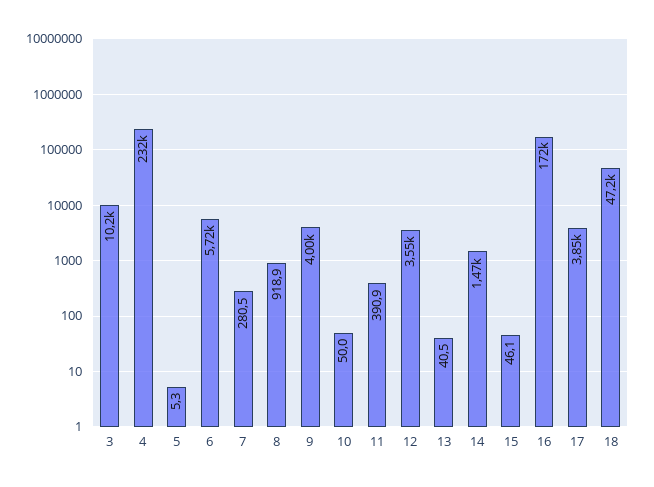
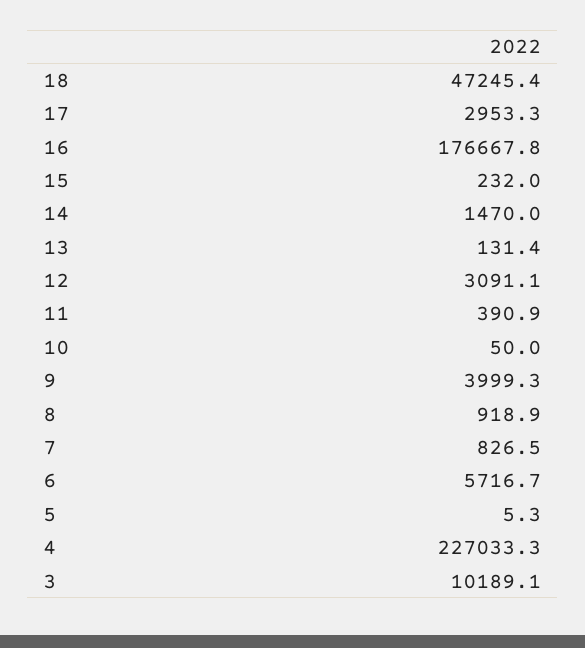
4: 232000 -> 227033.3
7: 280.5 -> 826.5
12: 3550 -> 3091.1
13: 40.5 -> 131.4
15: 46.1 -> 232
16: 172000 -> 176667.8
17: 3850 -> 2953.3

